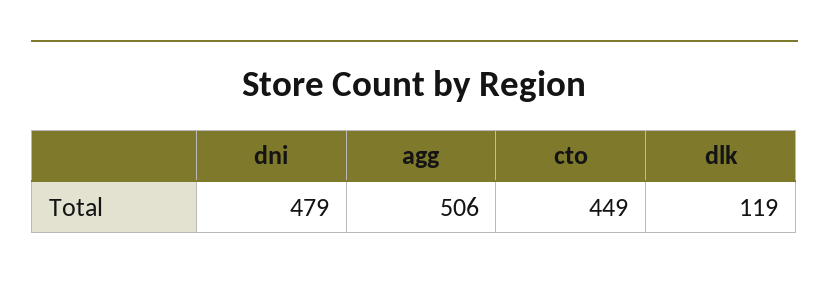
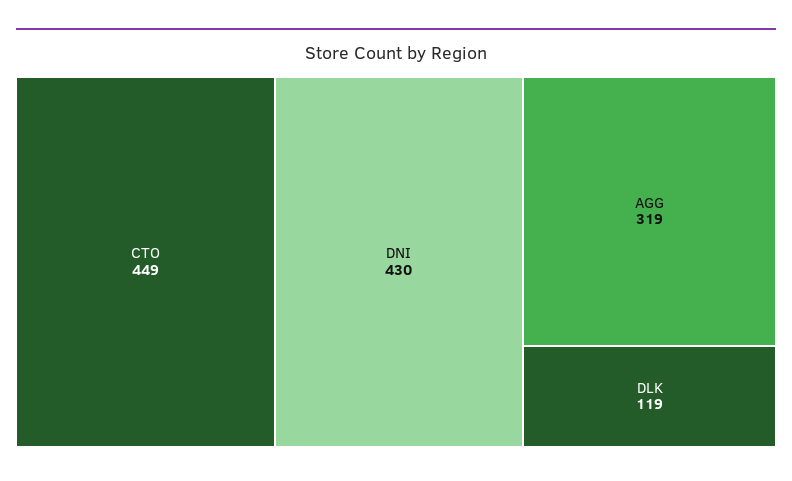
dni: 479 -> 430
agg: 506 -> 319

